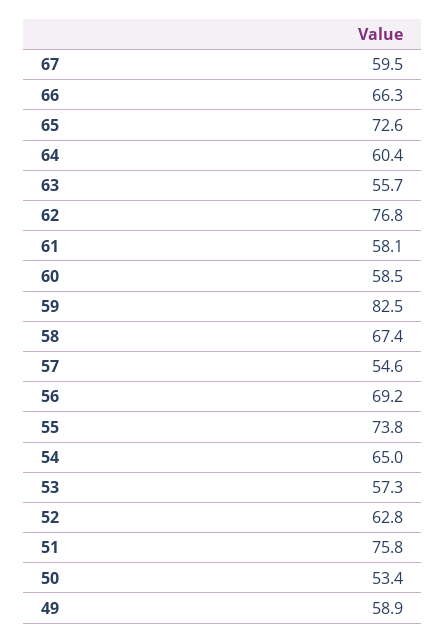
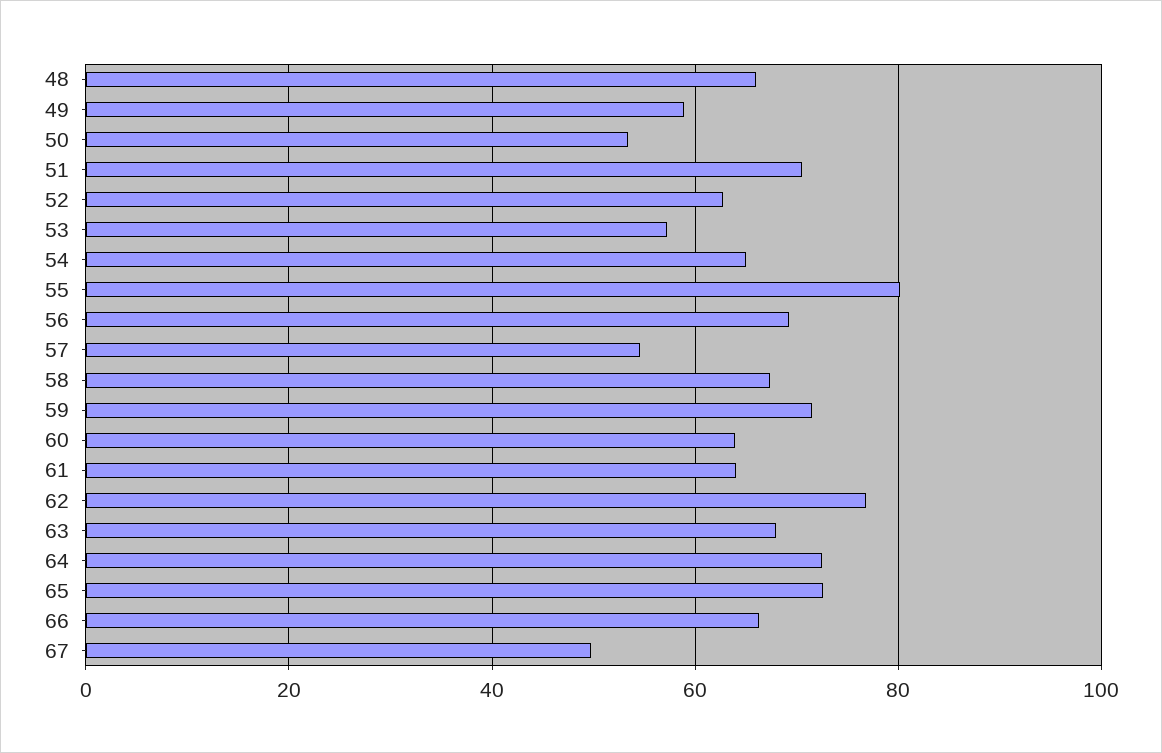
67: 59.5 -> 50
64: 60.4 -> 72
63: 55.7 -> 68
61: 58.1 -> 64
60: 58.5 -> 64
59: 82.5 -> 72
55: 73.8 -> 80
51: 75.8 -> 70
48: none -> 66

